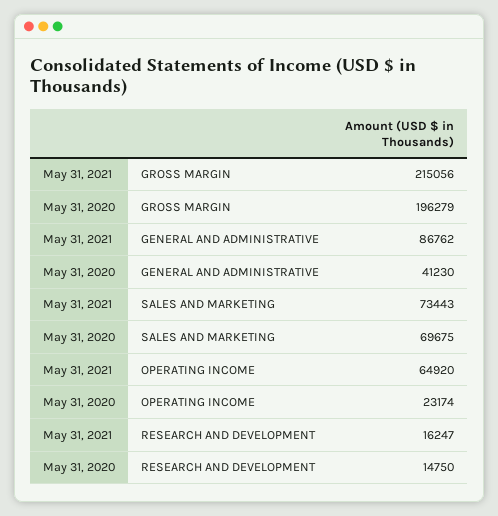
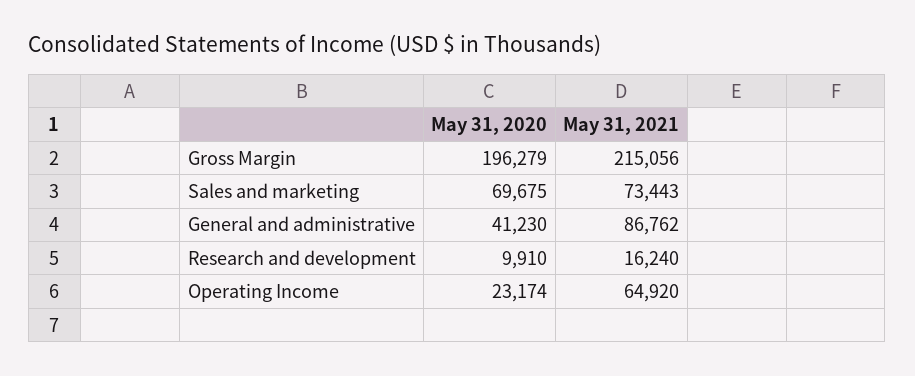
May 31, 2021, RESEARCH AND DEVELOPMENT: 16247 -> 16240
May 31, 2020, RESEARCH AND DEVELOPMENT: 14750 -> 9910

